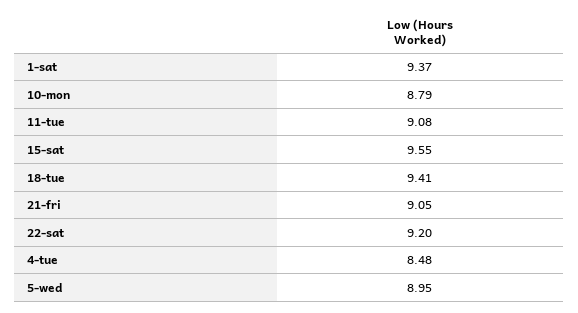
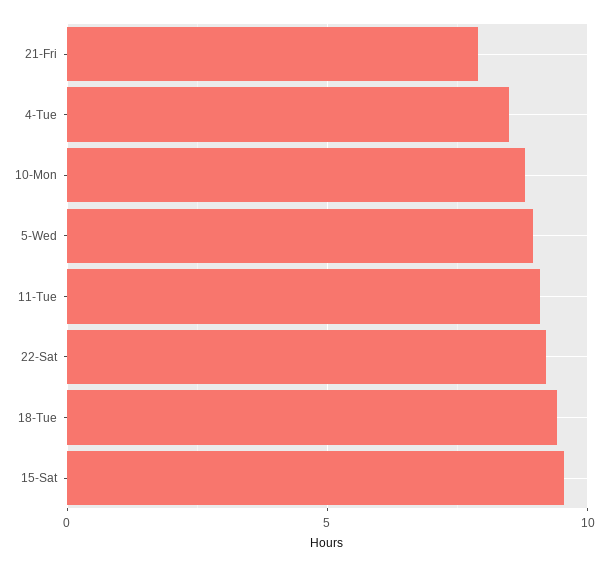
1-sat: 9.37 -> none
21-fri: 9.05 -> 8

